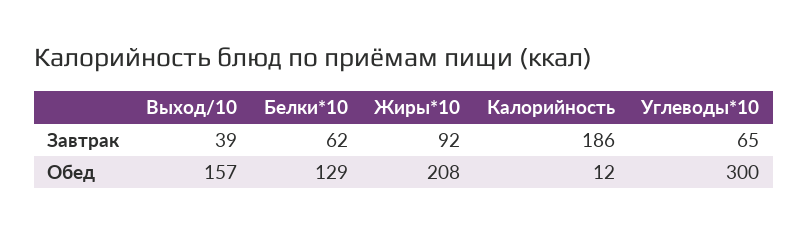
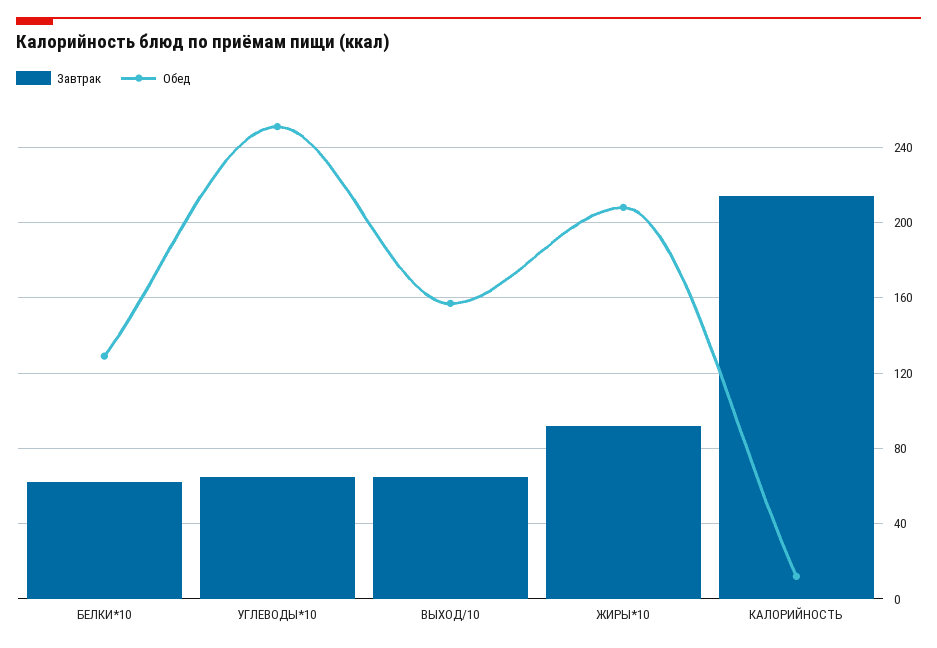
Завтрак, Выход/10: 39 -> 65
Завтрак, Калорийность: 186 -> 215
Обед, Углеводы*10: 300 -> 250

